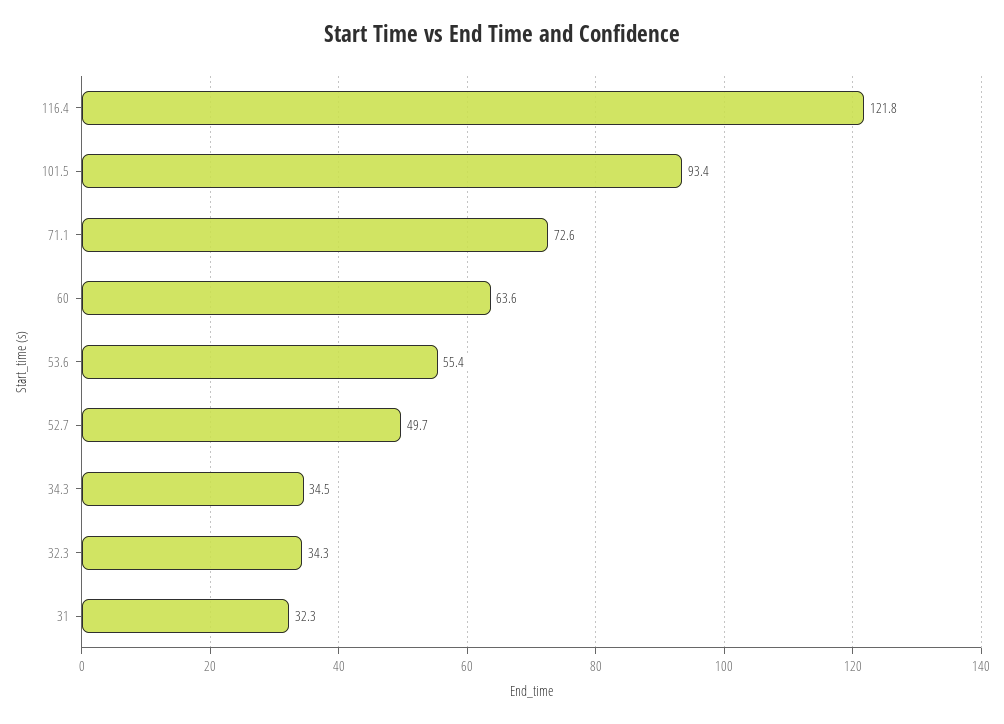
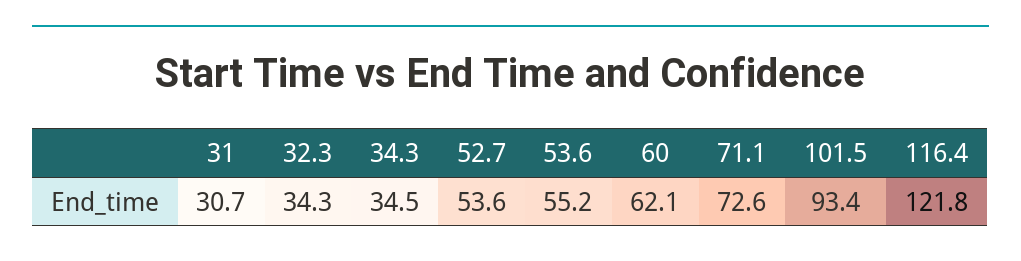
60: 63.6 -> 62.1
53.6: 55.4 -> 55.2
52.7: 49.7 -> 53.6
31: 32.3 -> 30.7

